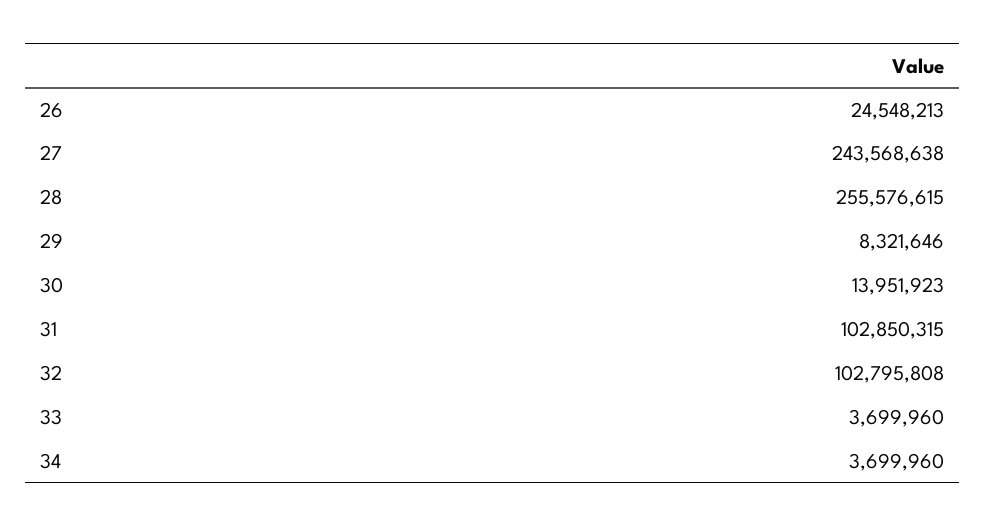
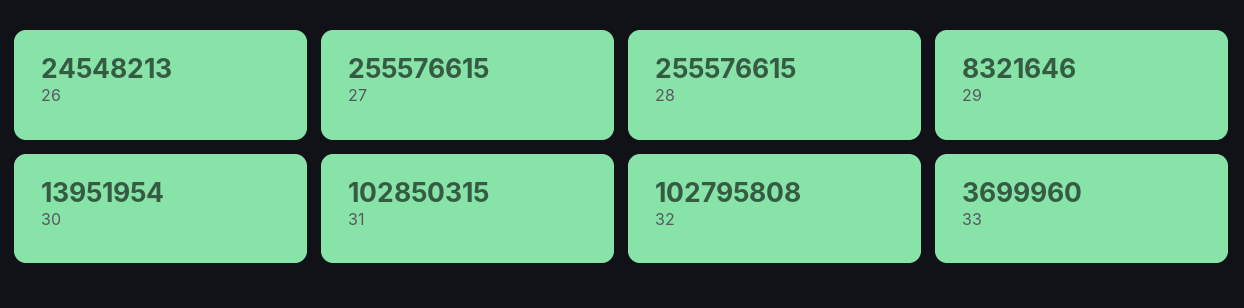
27: 243568638 -> 255576615
30: 13951923 -> 13951954
34: 3699960 -> none

